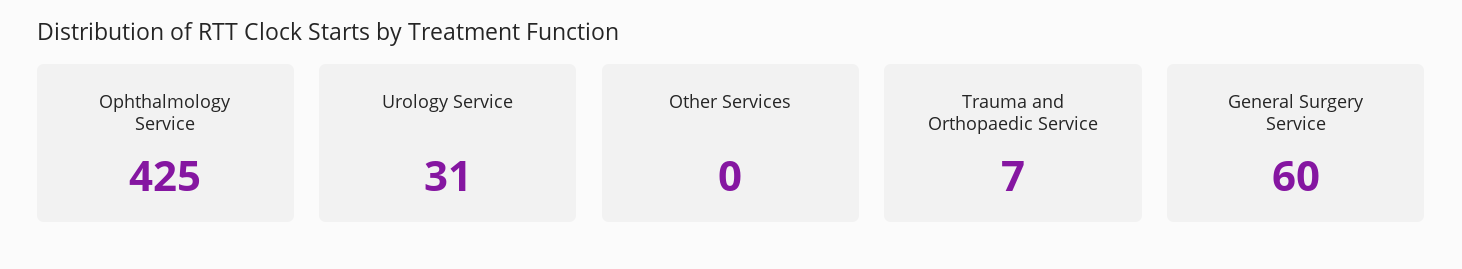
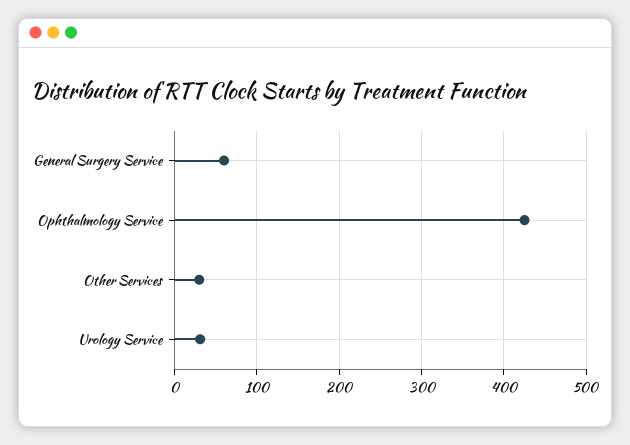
Other Services: 0 -> 30
Trauma and Orthopaedic Service: 7 -> none

